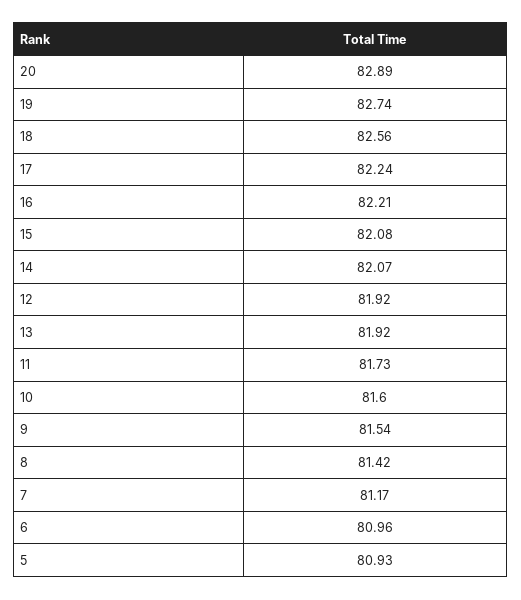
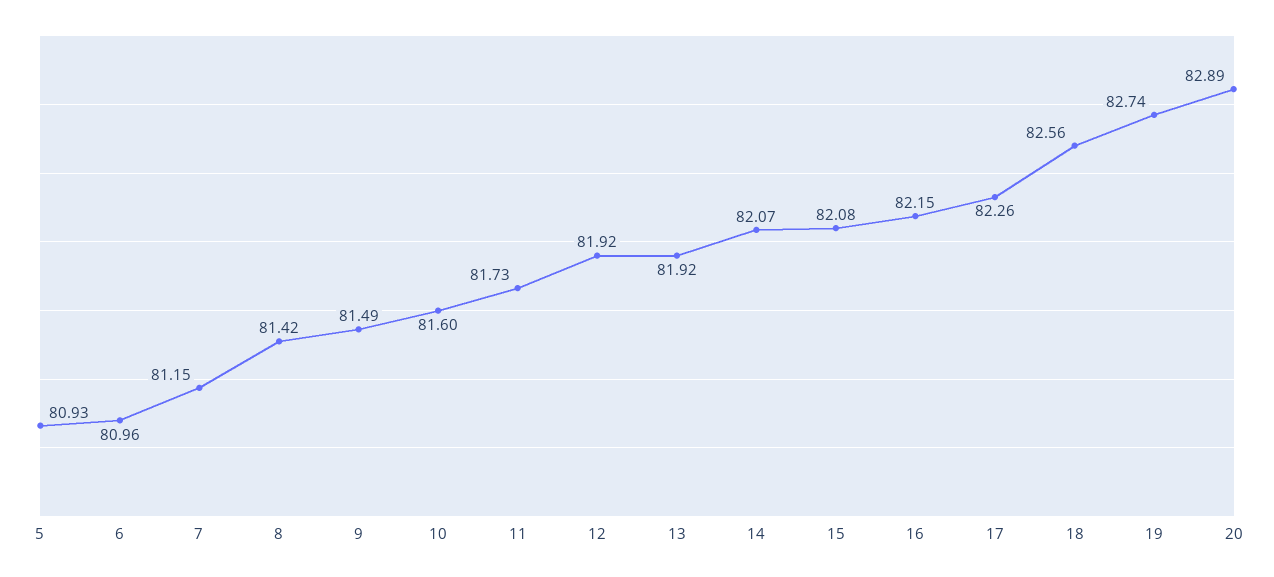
17: 82.24 -> 82.26
16: 82.21 -> 82.15
9: 81.54 -> 81.49
7: 81.17 -> 81.15

